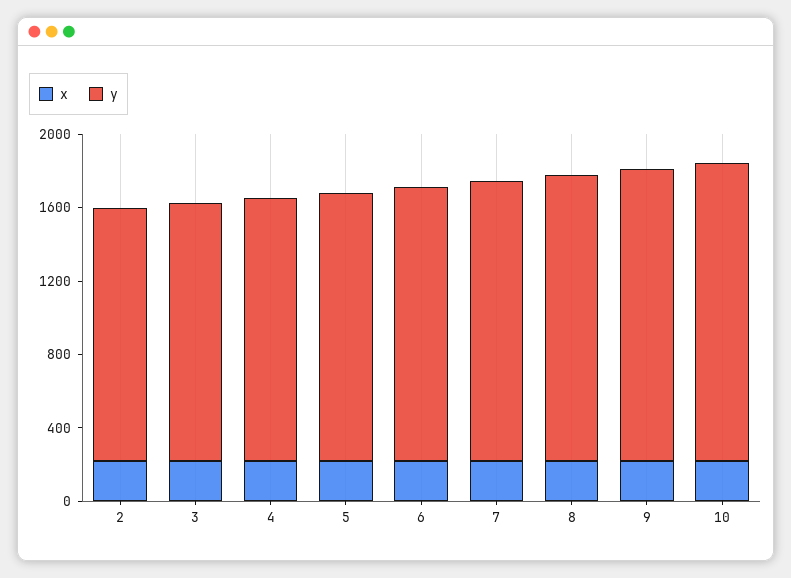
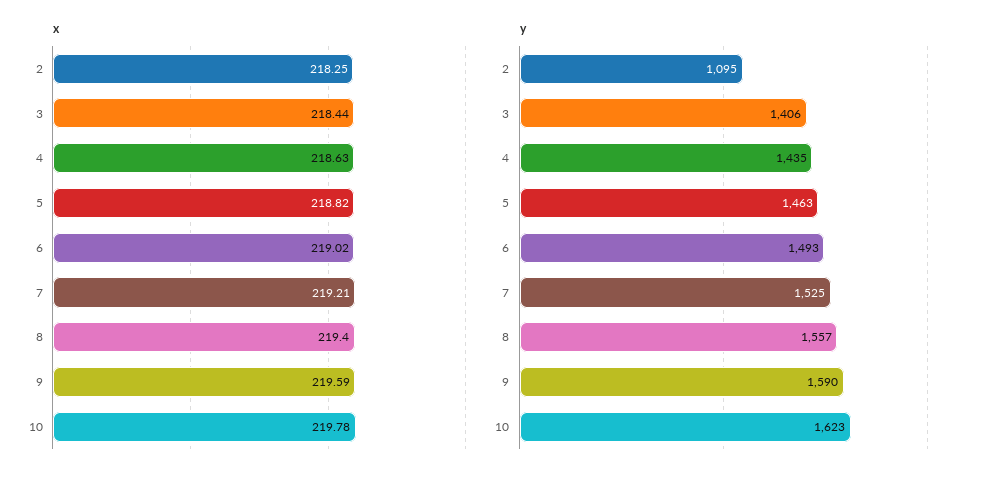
y, 2: 1400 -> 1095

